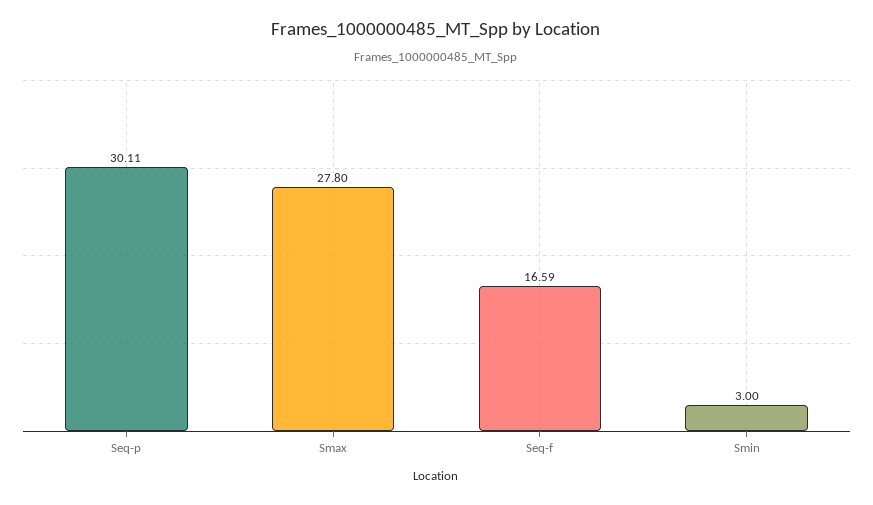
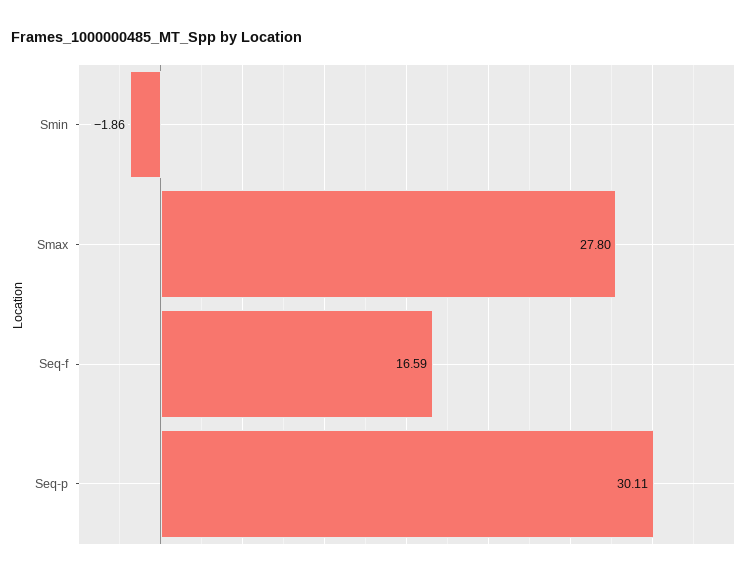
Smin: 3 -> -1.86

